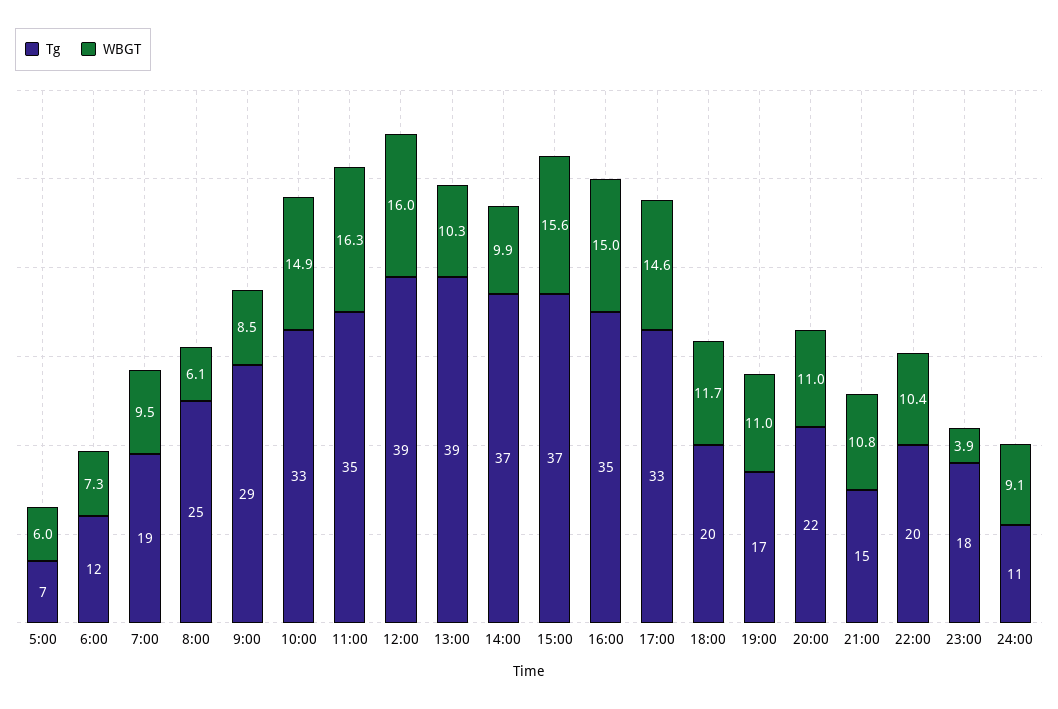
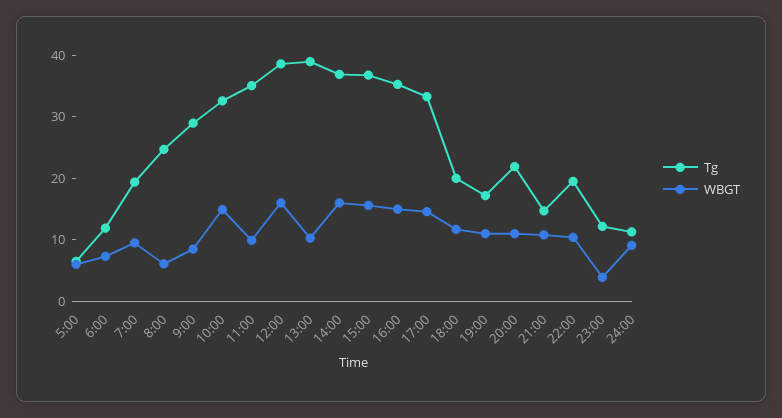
WBGT, 11:00: 16.3 -> 10
WBGT, 14:00: 9.9 -> 16
Tg, 23:00: 18 -> 12

